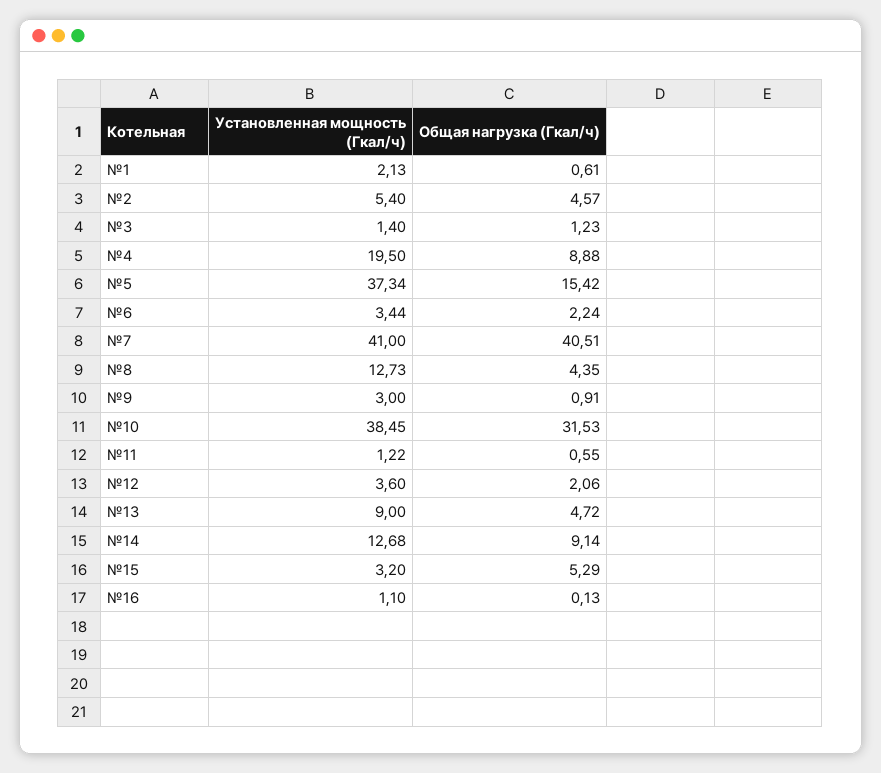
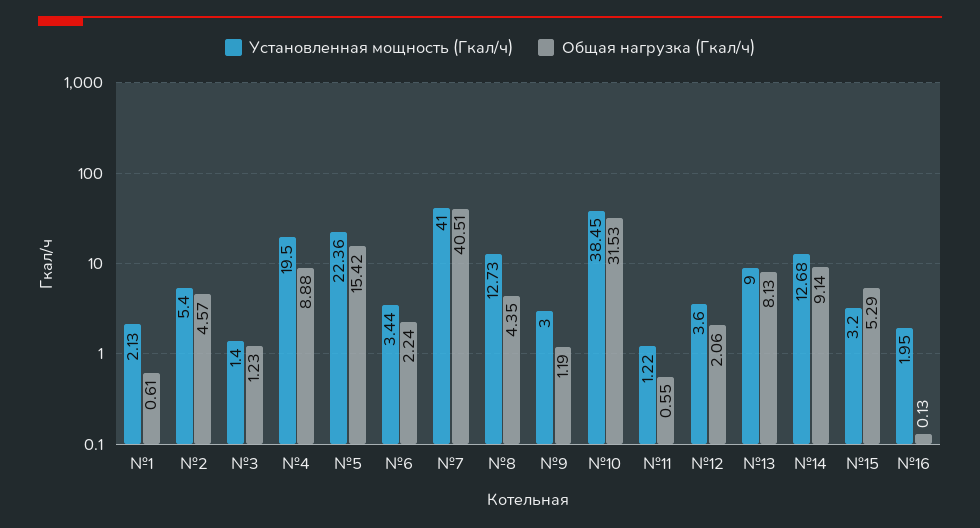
Установленная мощность (Гкал/ч), №5: 37.34 -> 22.36
Общая нагрузка (Гкал/ч), №9: 0.91 -> 1.19
Общая нагрузка (Гкал/ч), №13: 4.72 -> 8.13
Установленная мощность (Гкал/ч), №16: 1.1 -> 1.95

